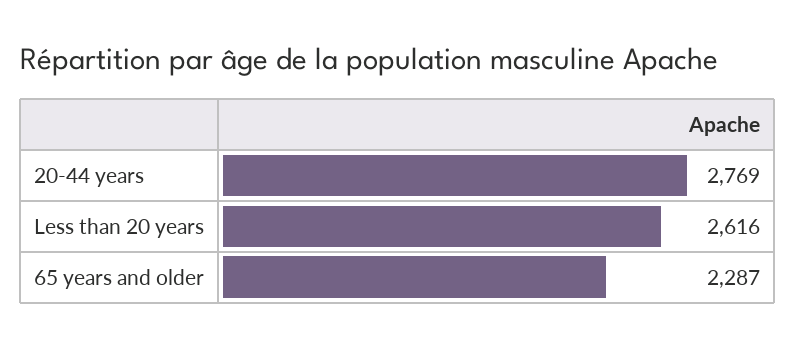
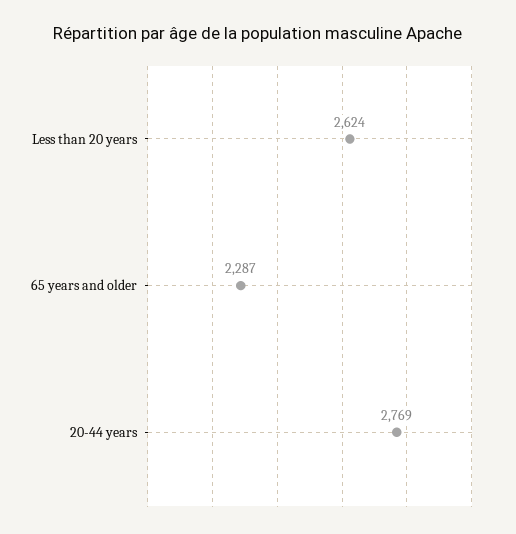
Less than 20 years: 2616 -> 2624

